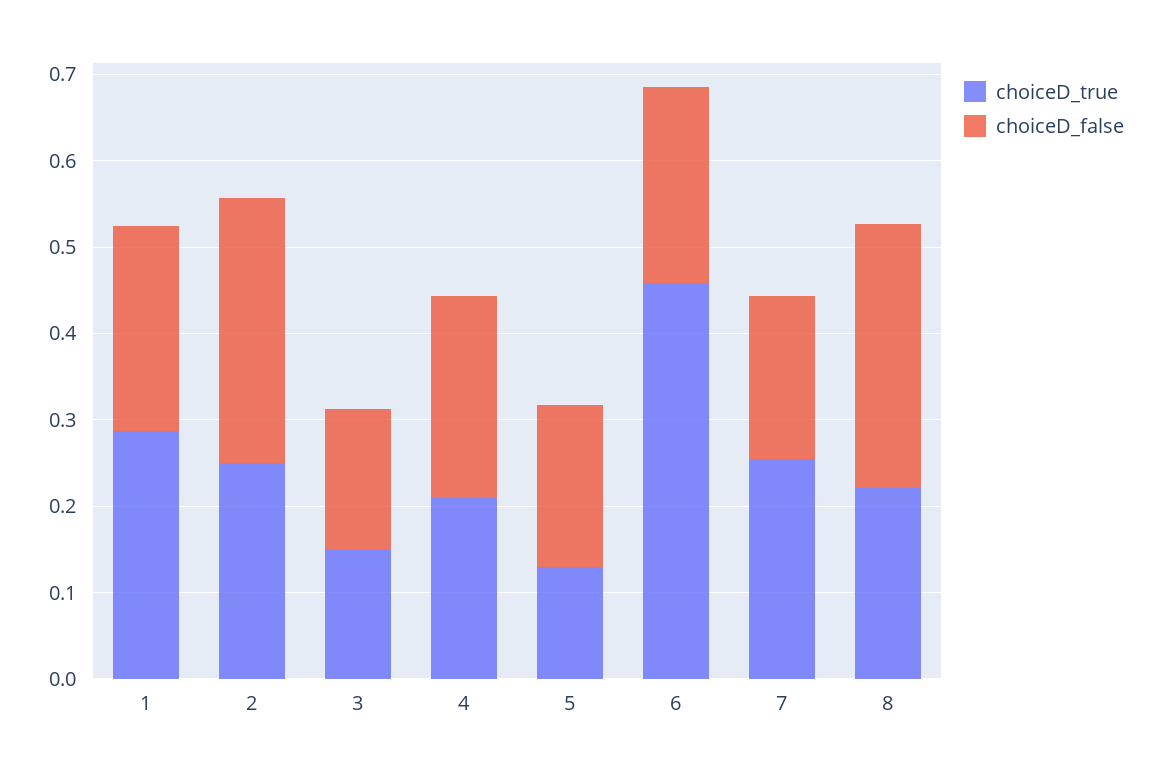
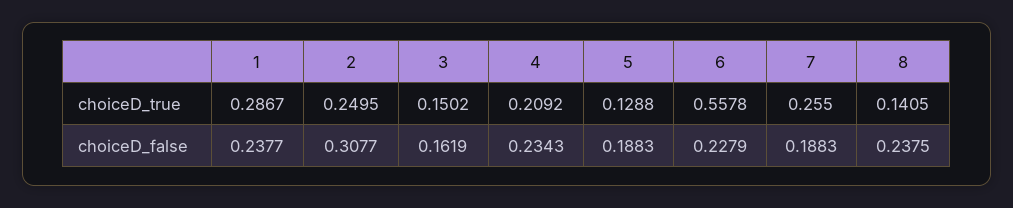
choiceD_true, 6: 0.46 -> 0.5578
choiceD_true, 8: 0.22 -> 0.1405
choiceD_false, 8: 0.3 -> 0.2375

